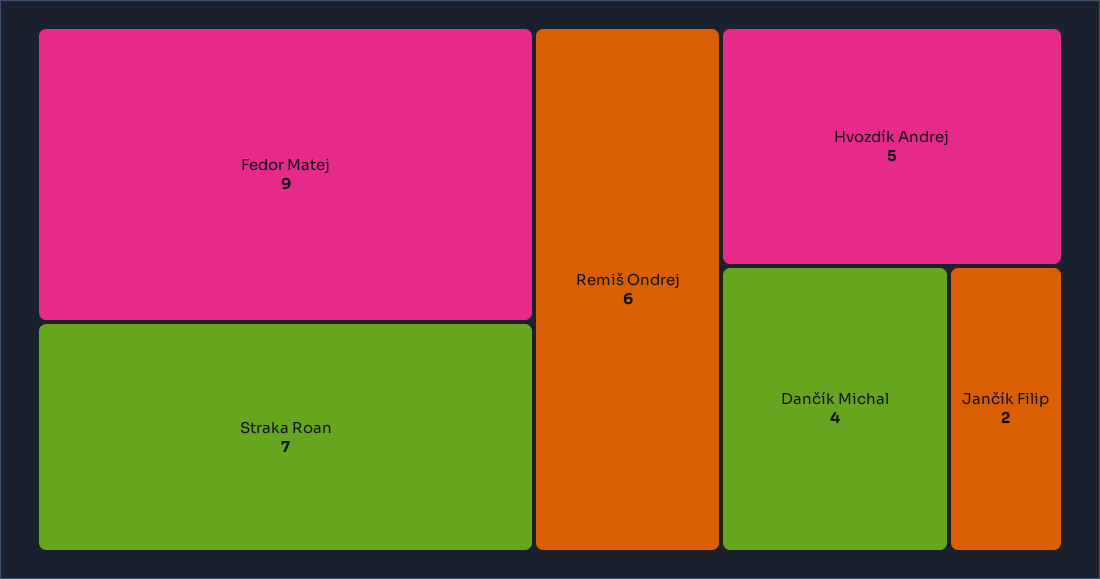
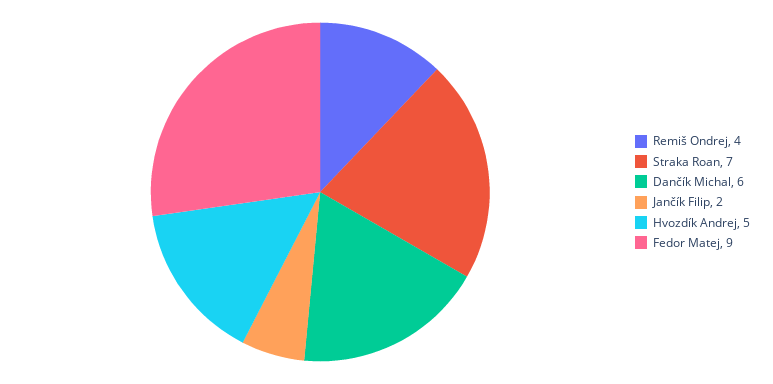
Remiš Ondrej: 6 -> 4
Dančík Michal: 4 -> 6

